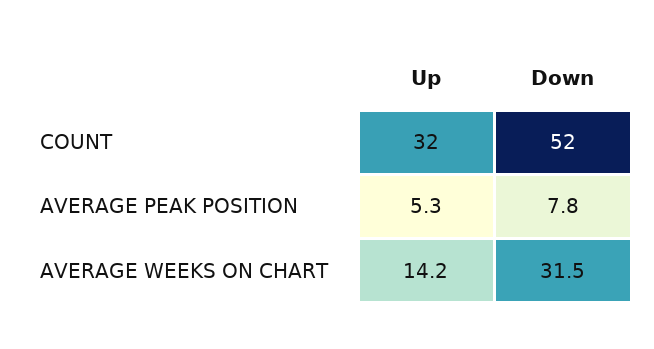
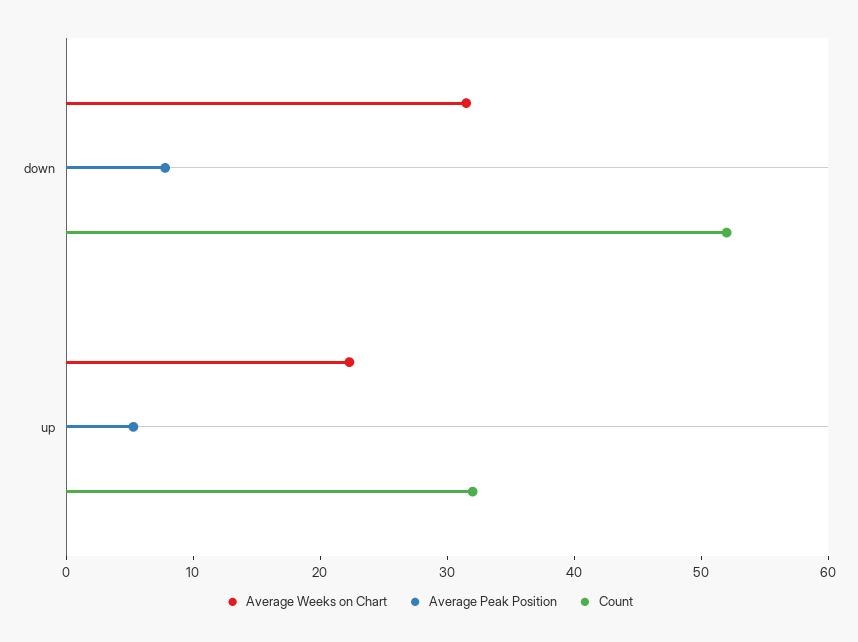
AVERAGE WEEKS ON CHART, Up: 14.2 -> 22

